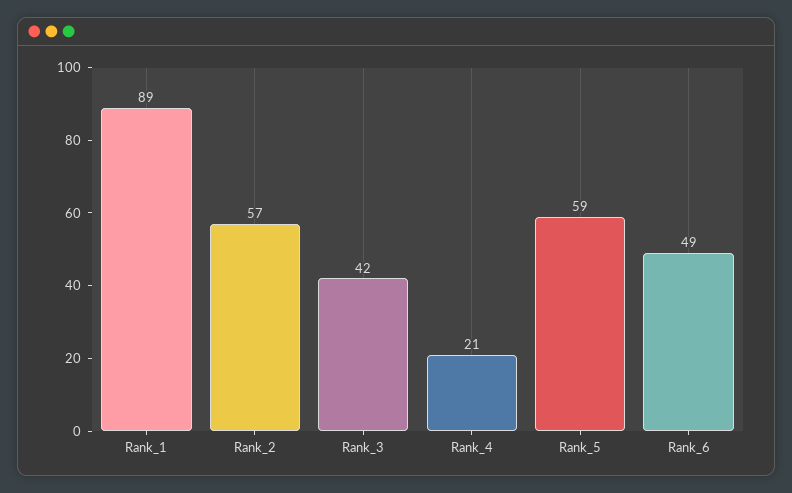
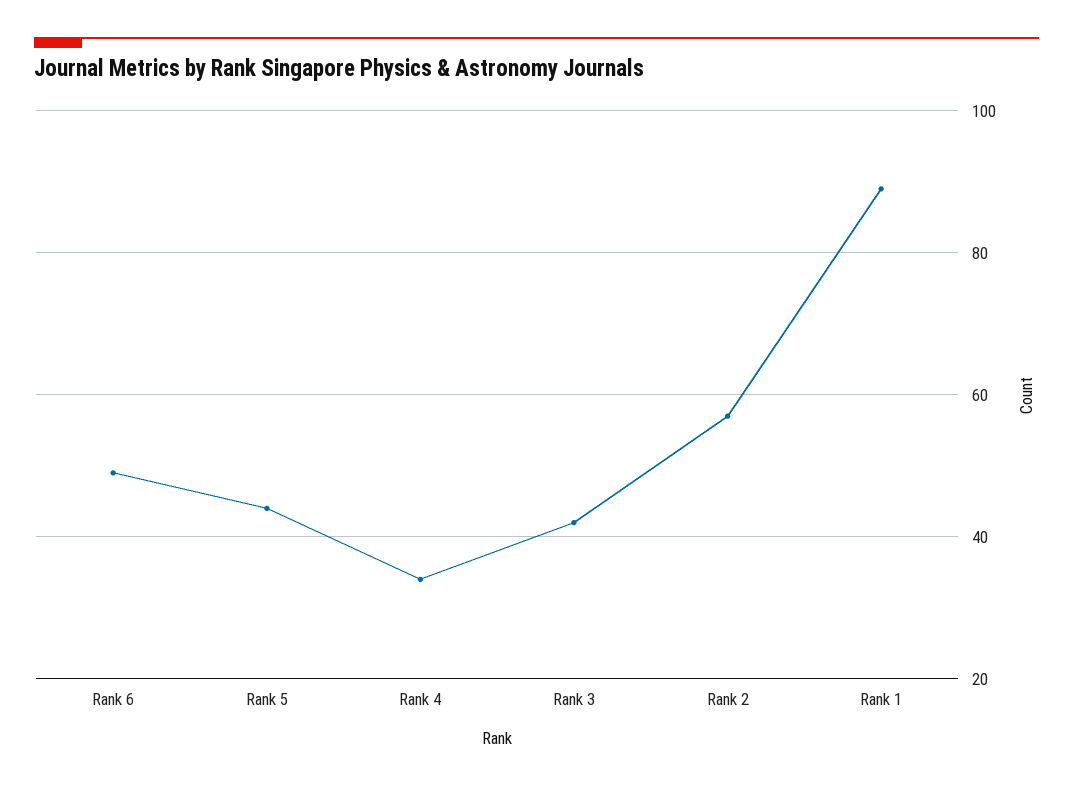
Rank_4: 21 -> 35
Rank_5: 59 -> 45

